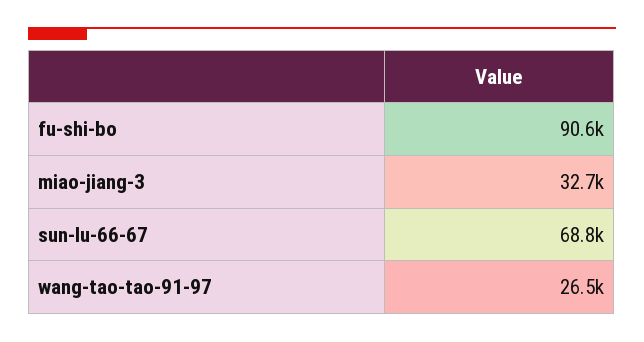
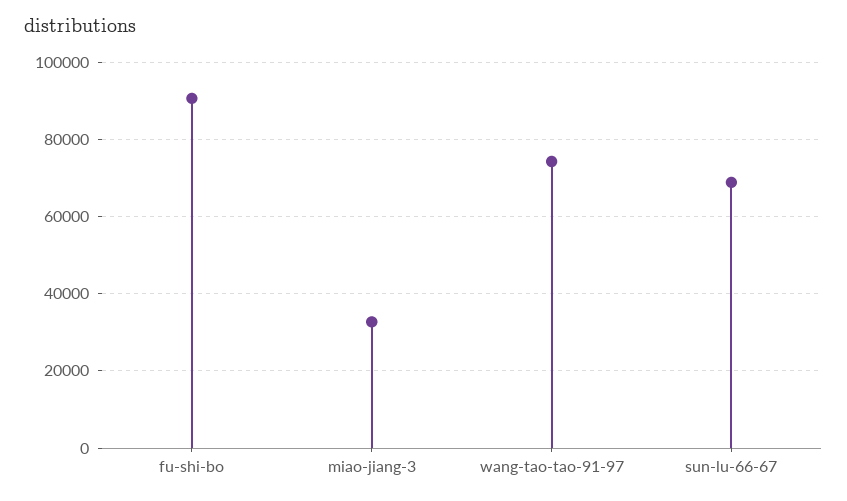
wang-tao-tao-91-97: 26500 -> 74000

